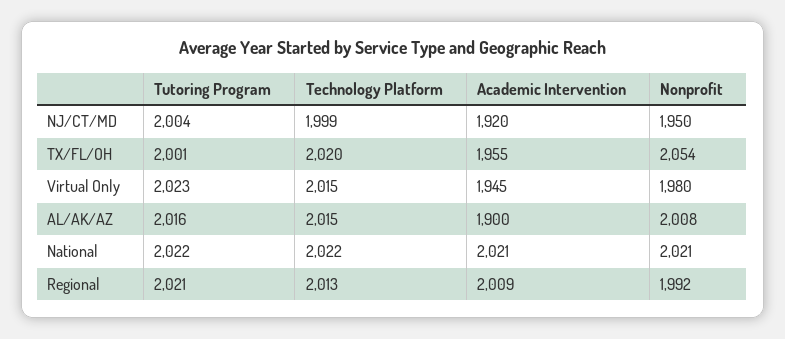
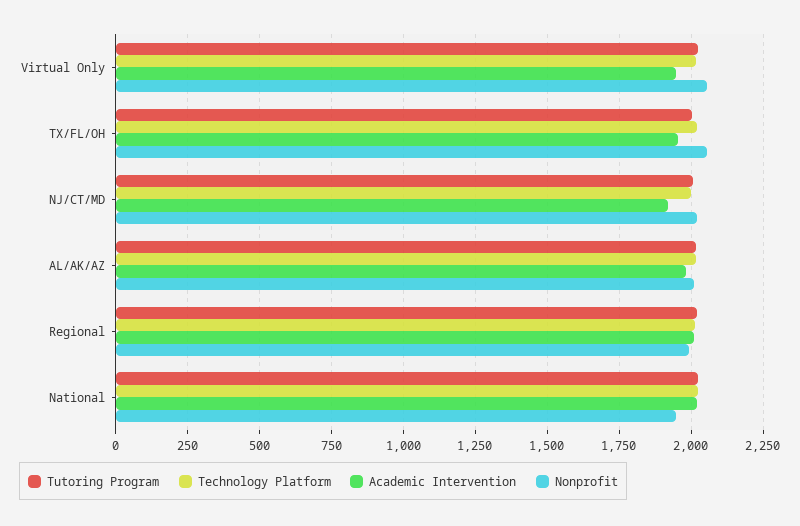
Nonprofit, NJ/CT/MD: 1950 -> 2025
Nonprofit, Virtual Only: 1980 -> 2050
Academic Intervention, AL/AK/AZ: 1900 -> 1975
Nonprofit, National: 2021 -> 1950

